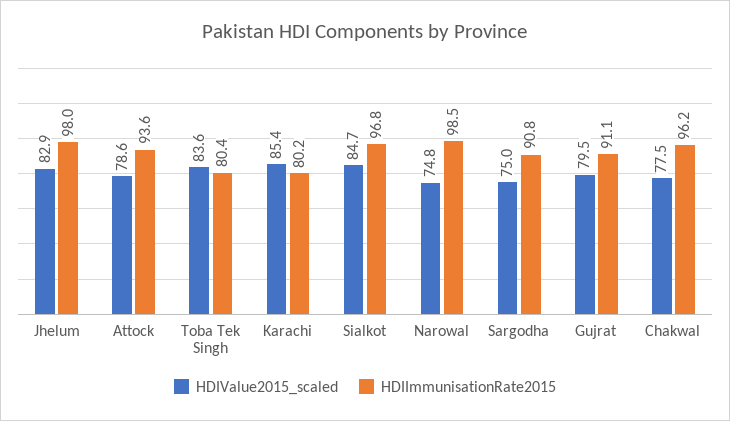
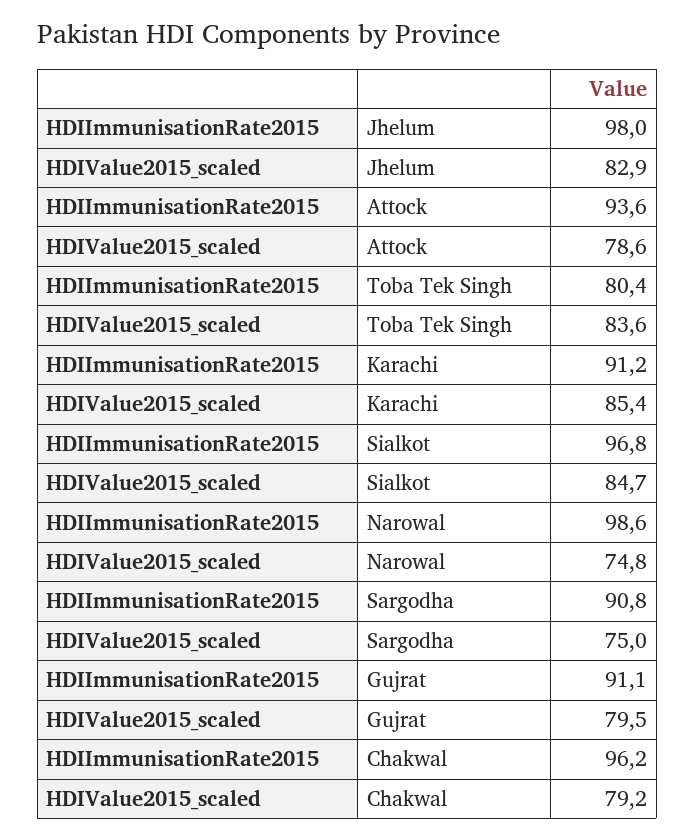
HDIImmunisationRate2015, Karachi: 80.2 -> 91.2
HDIImmunisationRate2015, Narowal: 98.5 -> 98.6
HDIValue2015_scaled, Chakwal: 77.5 -> 79.2

